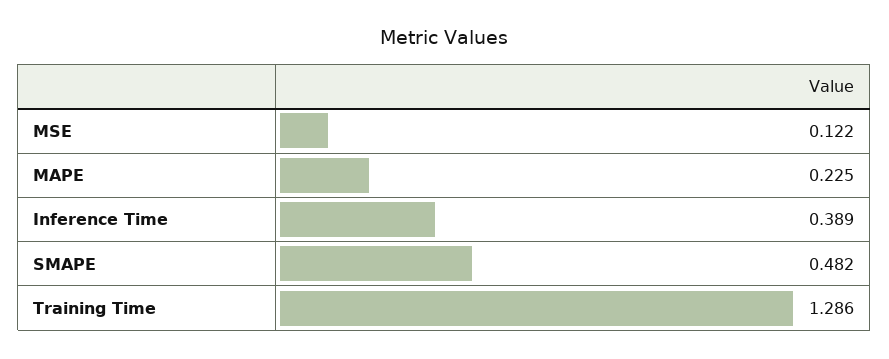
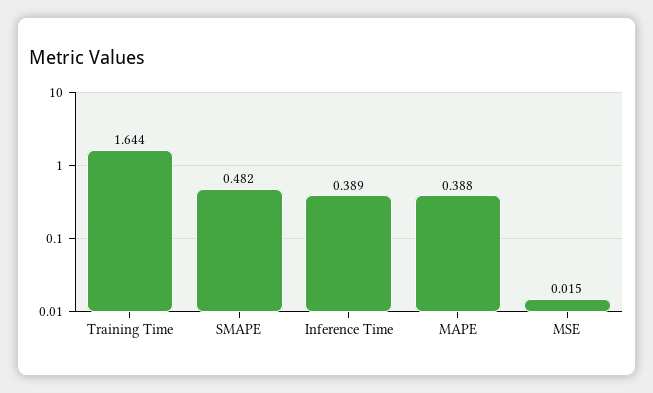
MSE: 0.122 -> 0.015
MAPE: 0.225 -> 0.388
Training Time: 1.286 -> 1.644

